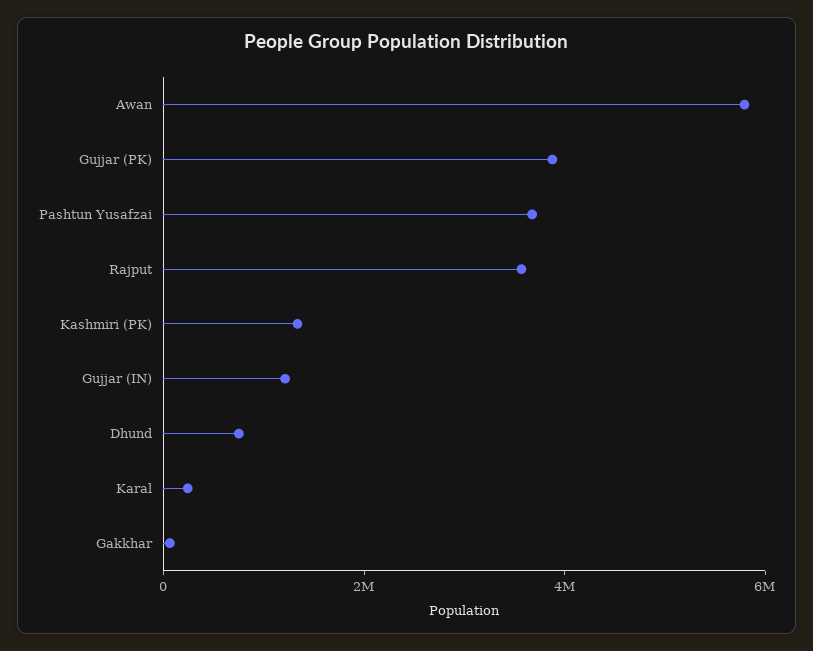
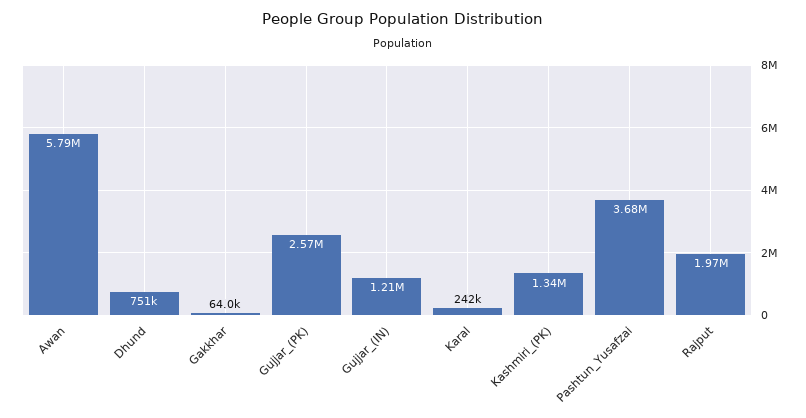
Gujjar (PK): 4000000 -> 2570000
Rajput: 3500000 -> 1970000

